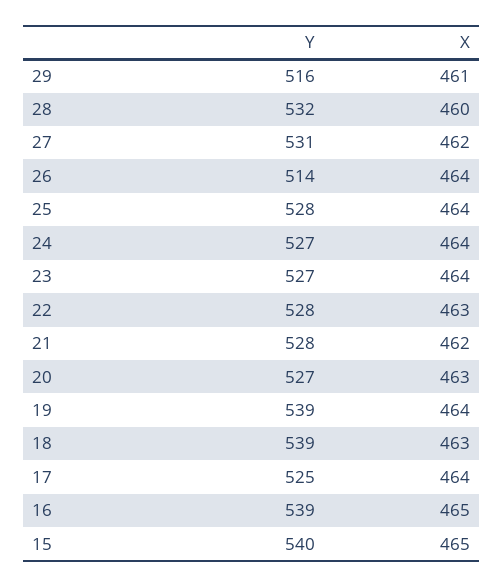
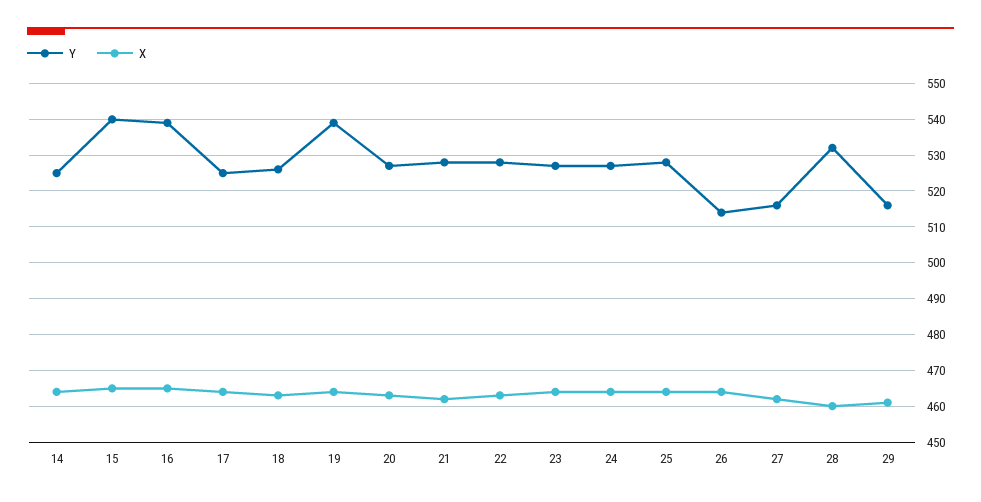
Y, 27: 531 -> 515
Y, 18: 539 -> 525
Y, 14: none -> 525
X, 14: none -> 465

